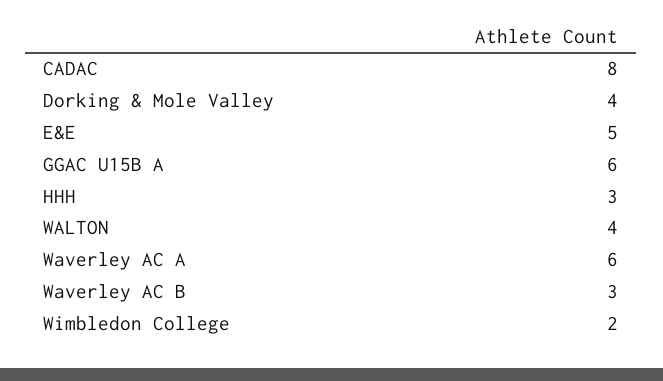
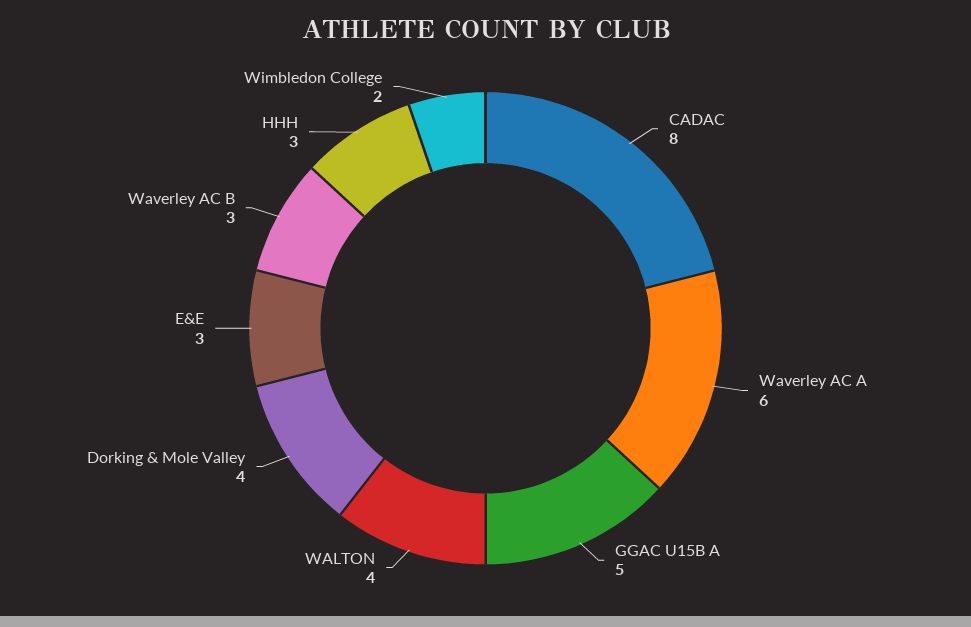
E&E: 5 -> 3
GGAC U15B A: 6 -> 5

